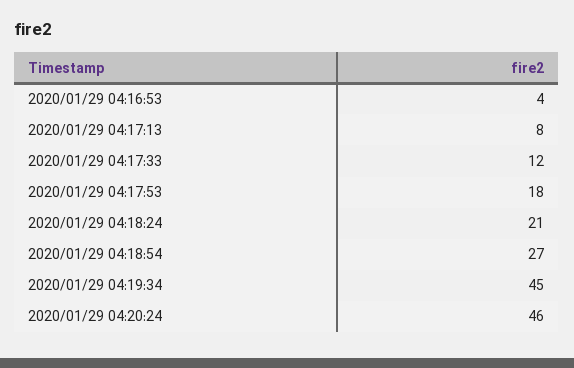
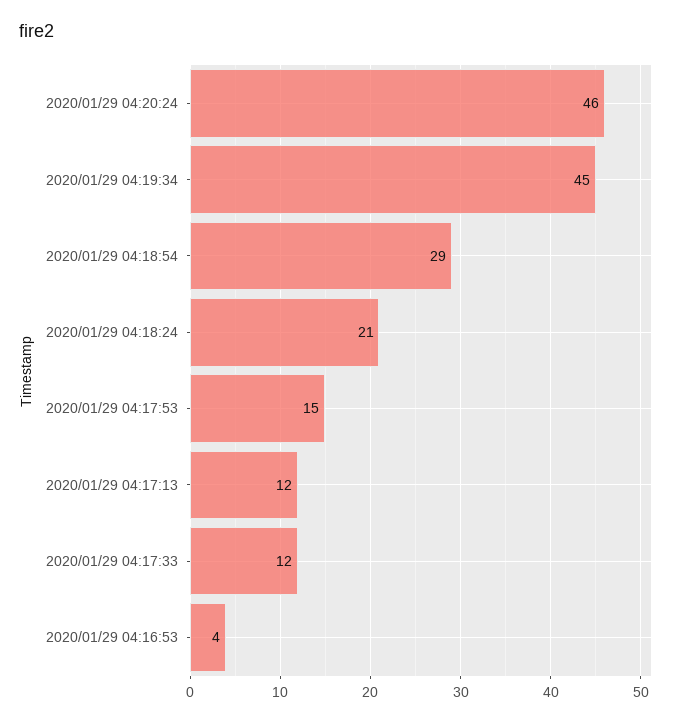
2020/01/29 04:17:13: 8 -> 12
2020/01/29 04:17:53: 18 -> 15
2020/01/29 04:18:54: 27 -> 29

